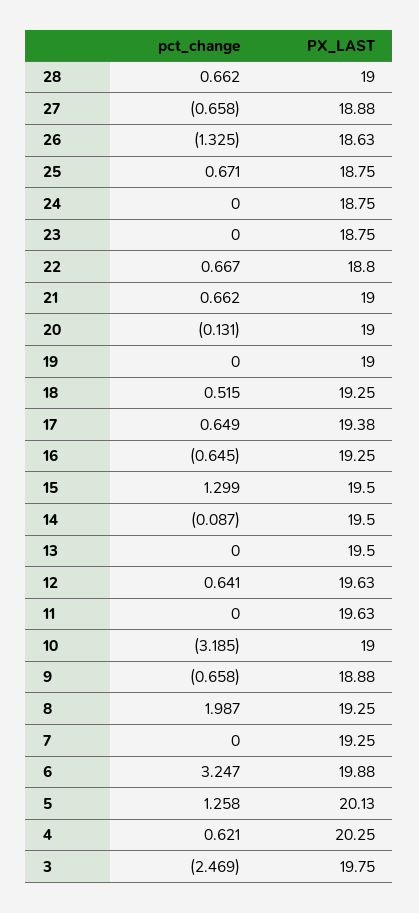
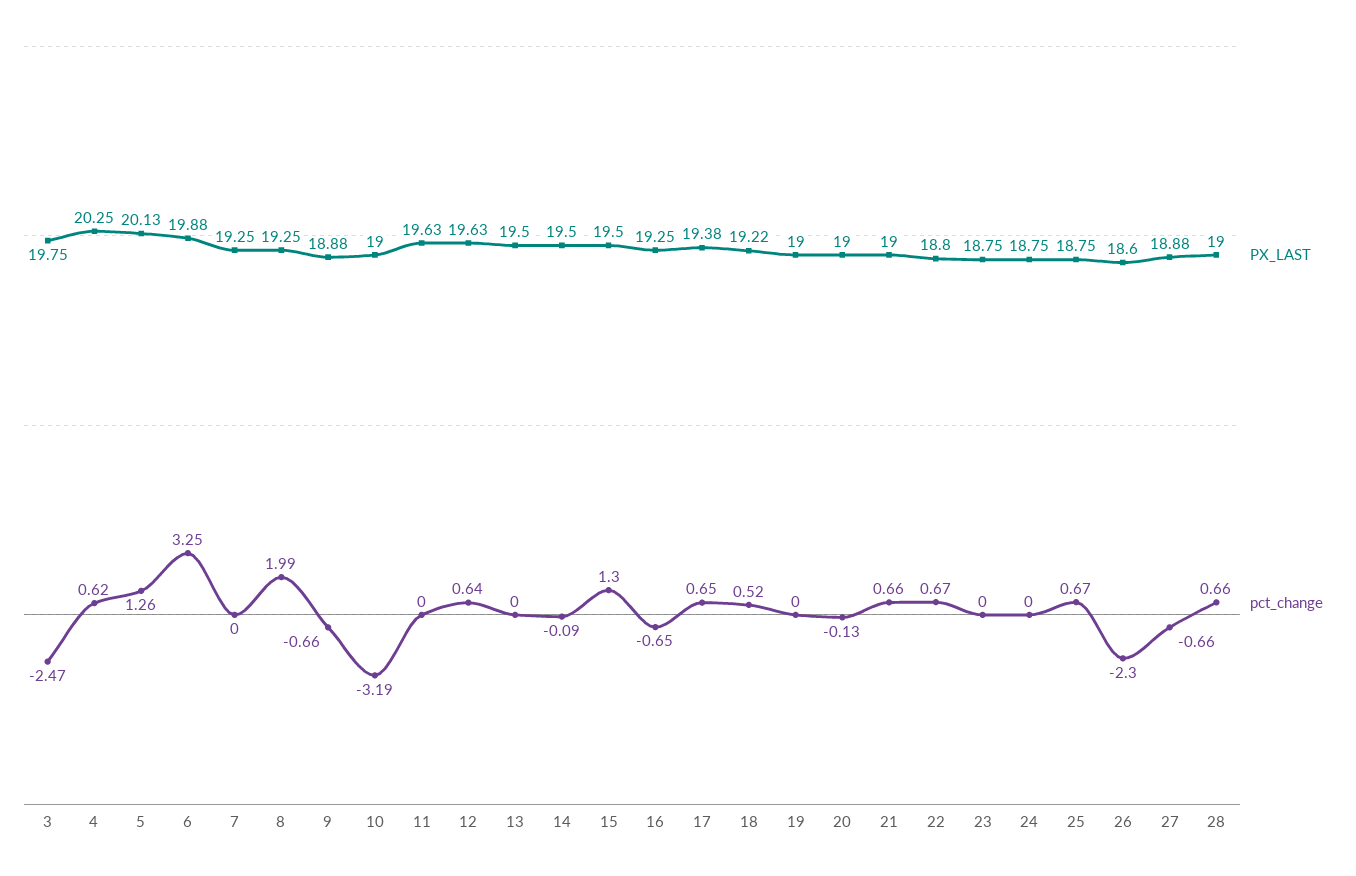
pct_change, 26: -1.325 -> -2.3
PX_LAST, 26: 18.63 -> 18.6
PX_LAST, 18: 19.25 -> 19.22

